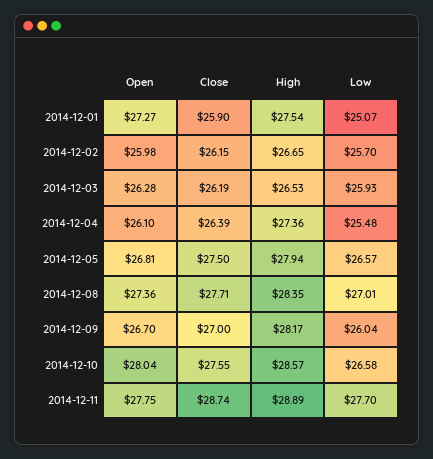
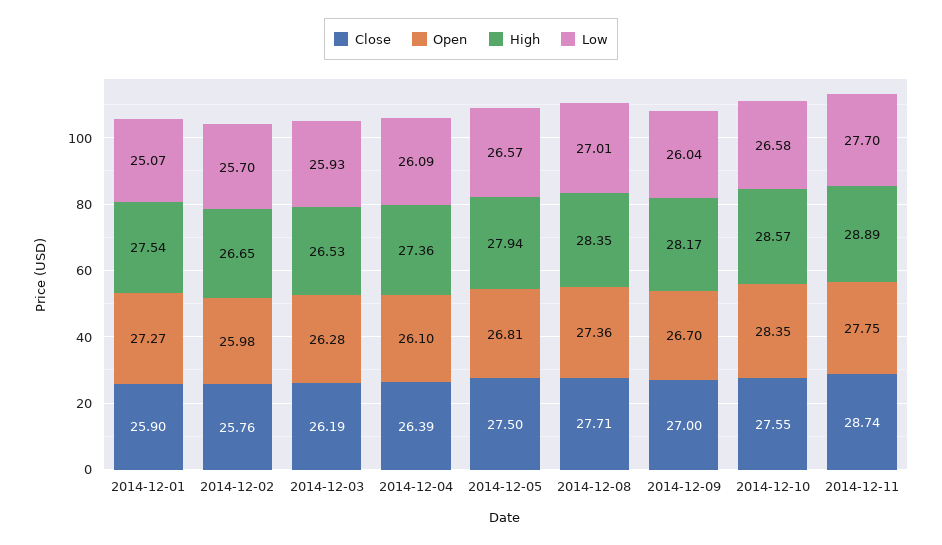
Close, 2014-12-02: 26.15 -> 25.76
Low, 2014-12-04: 25.48 -> 26.09
Open, 2014-12-10: 28.04 -> 28.35

